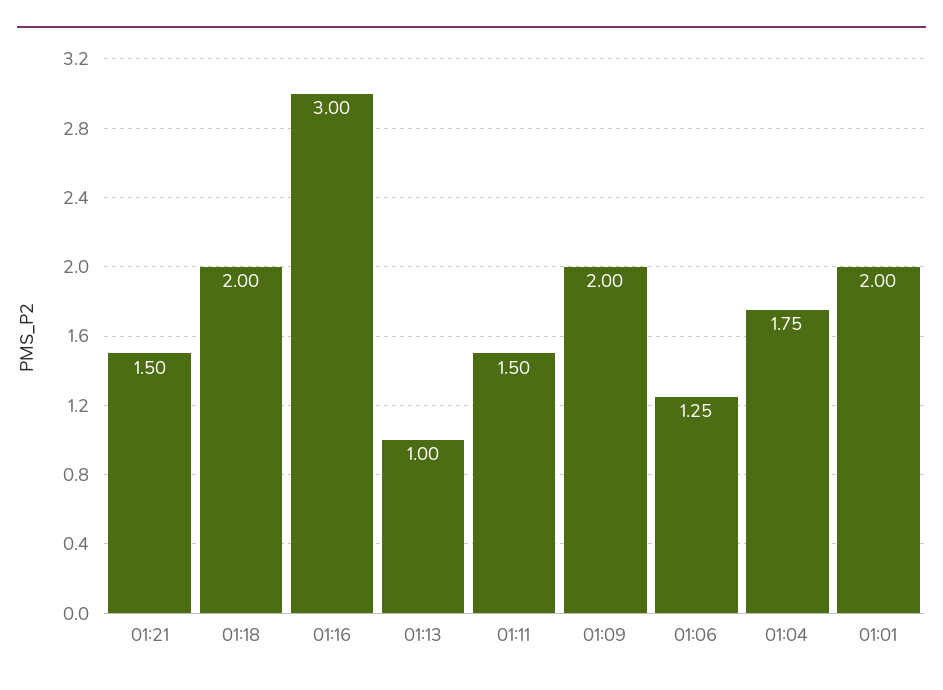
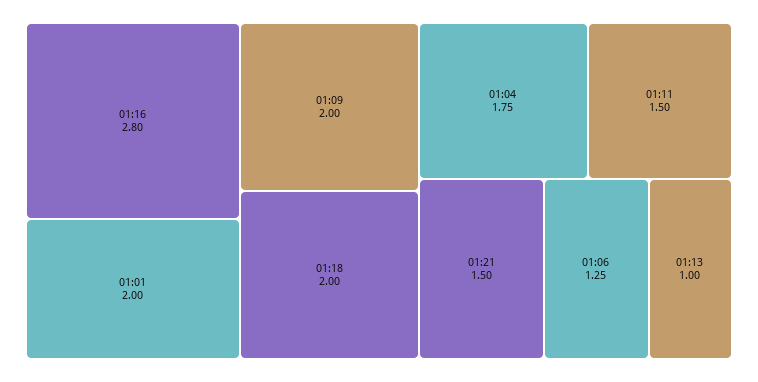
01:16: 3 -> 2.8

